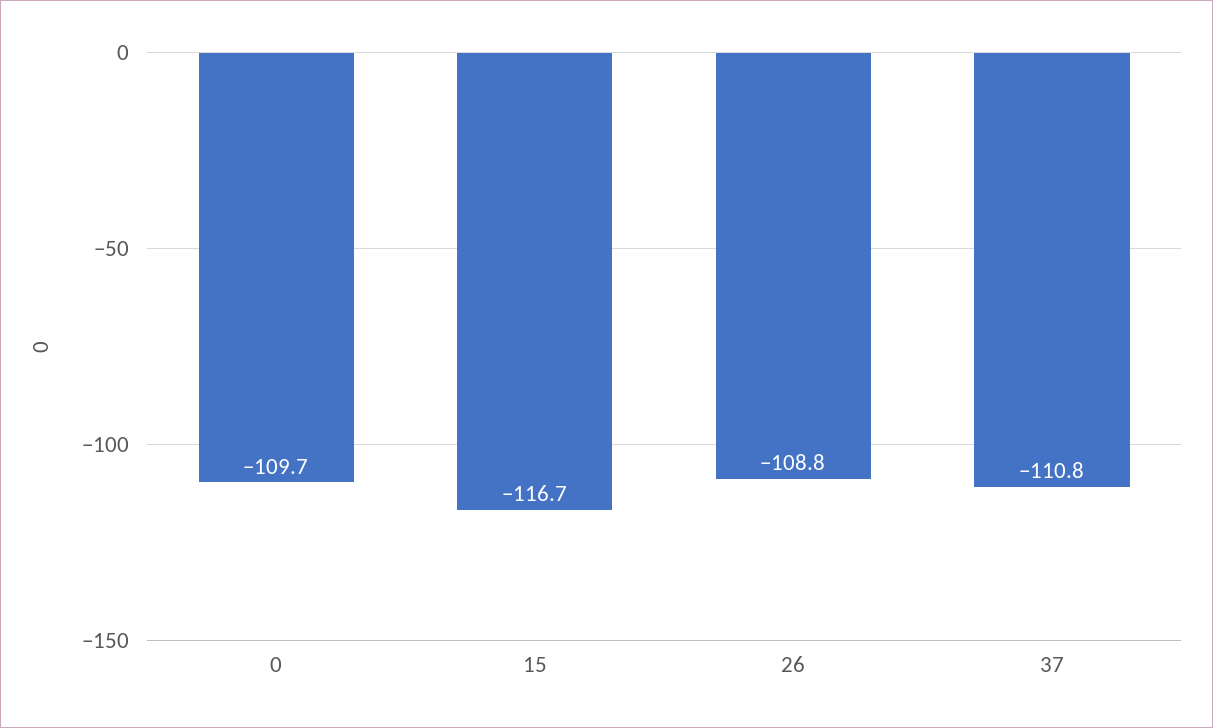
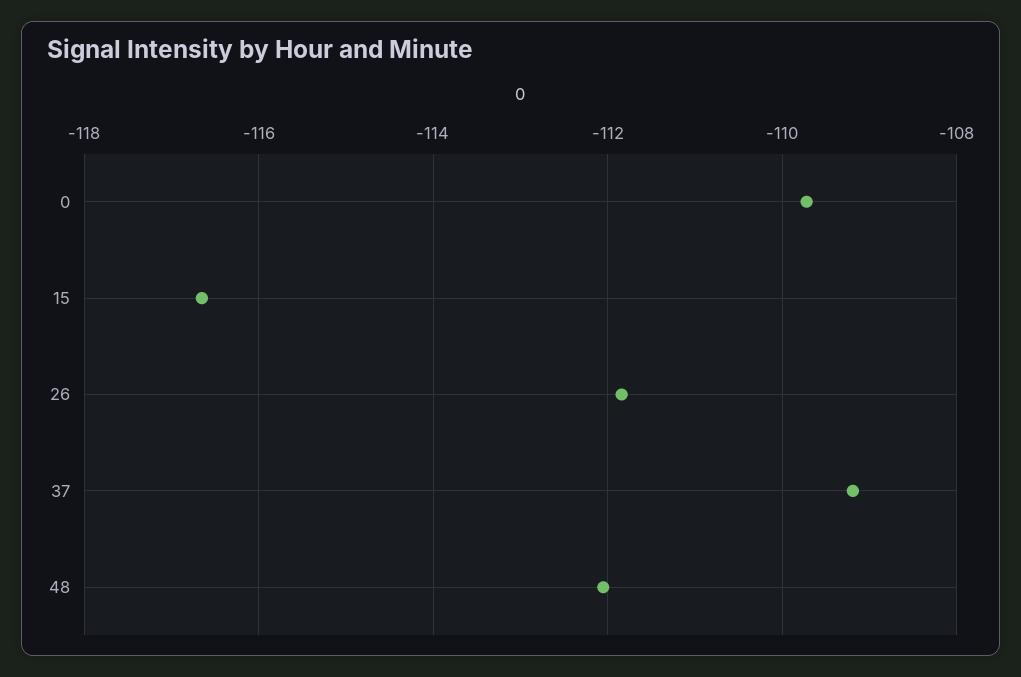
26: -108.8 -> -111.8
37: -110.8 -> -109.2
48: none -> -112

